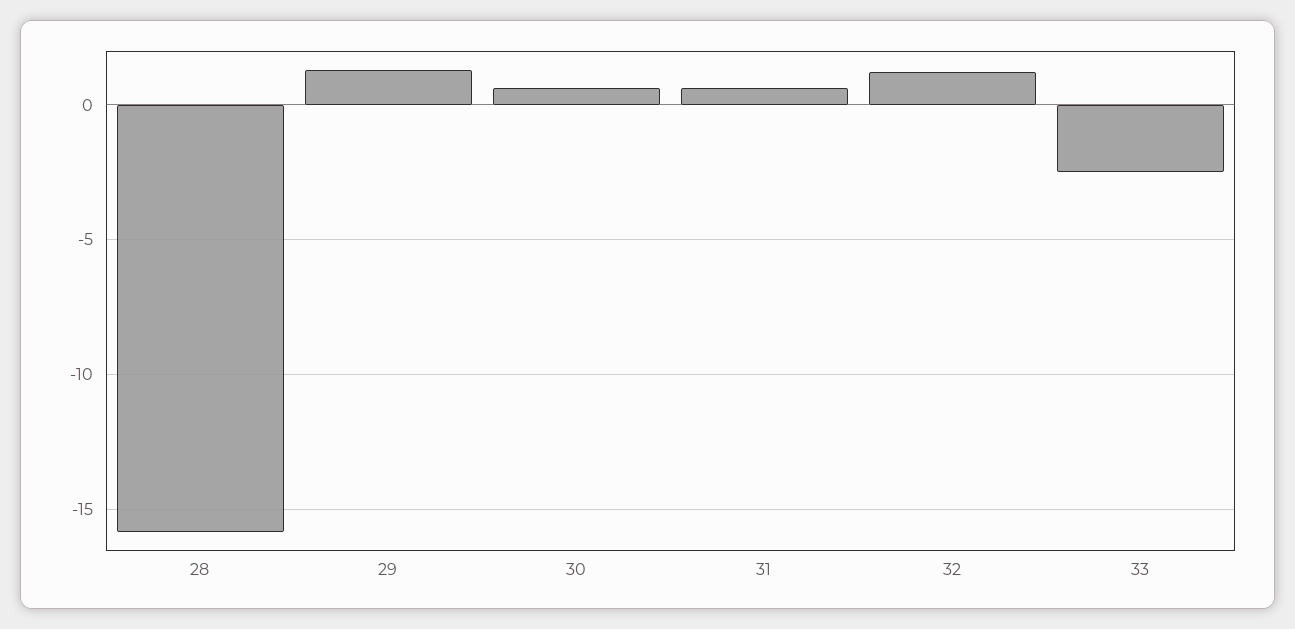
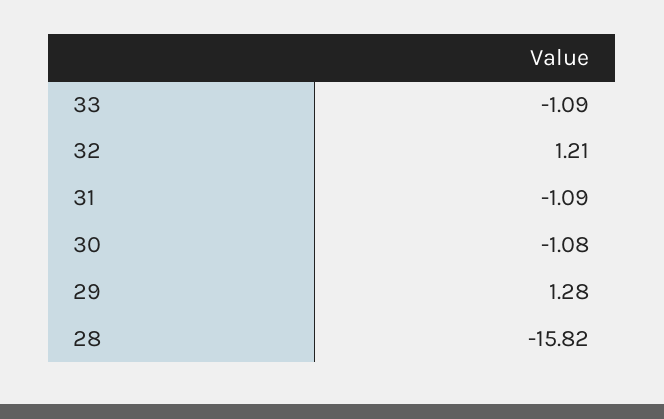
30: 0.5 -> -1.08
31: 0.5 -> -1.09
33: -2.5 -> -1.09

